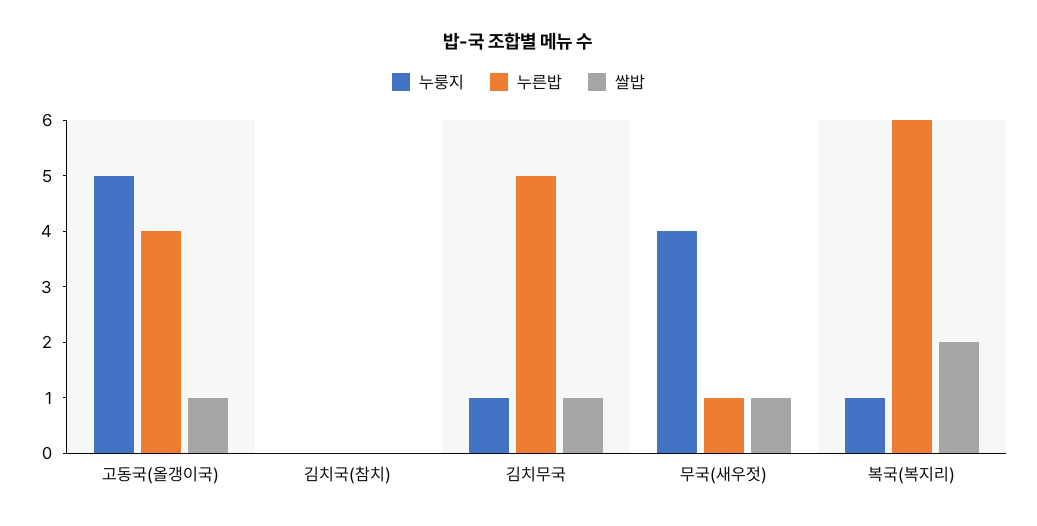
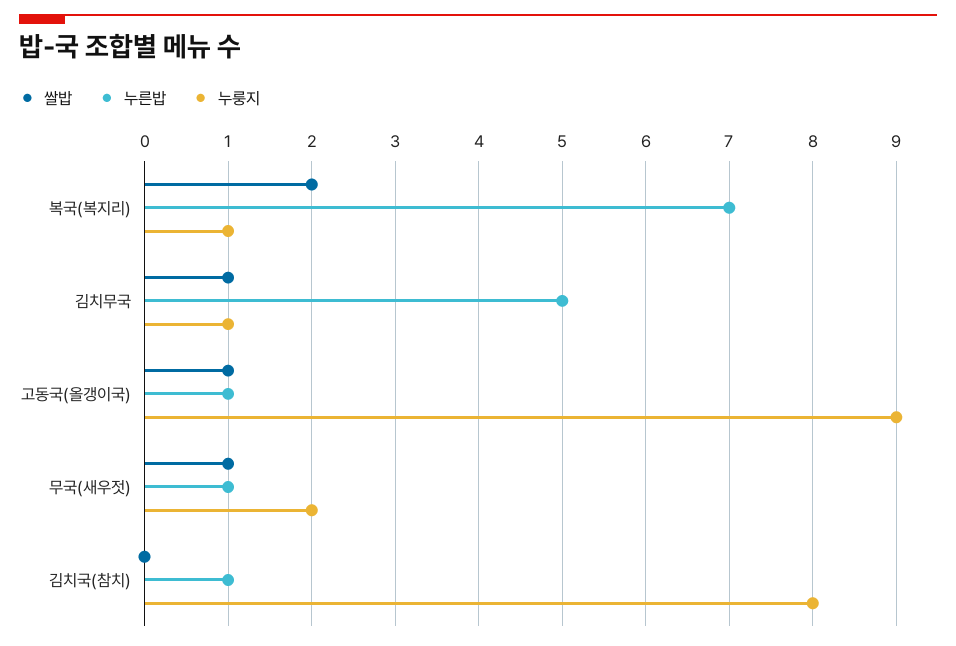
누룽지, 고동국(올갱이국): 5 -> 9
누른밥, 고동국(올갱이국): 4 -> 1
누룽지, 김치국(참치): 0 -> 8
누른밥, 김치국(참치): 0 -> 1
누룽지, 무국(새우젓): 4 -> 2
누른밥, 복국(복지리): 6 -> 7

